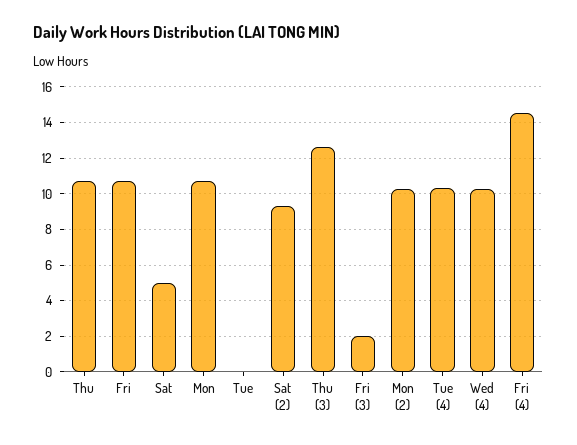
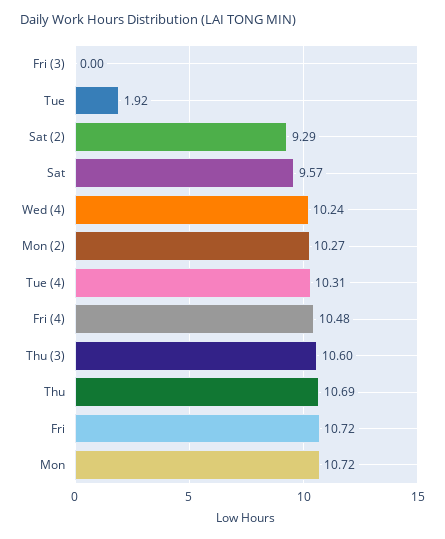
Sat: 5 -> 9.57
Tue: 0 -> 1.92
Thu (3): 12.5 -> 10.6
Fri (3): 2 -> 0
Fri (4): 14.5 -> 10.48

